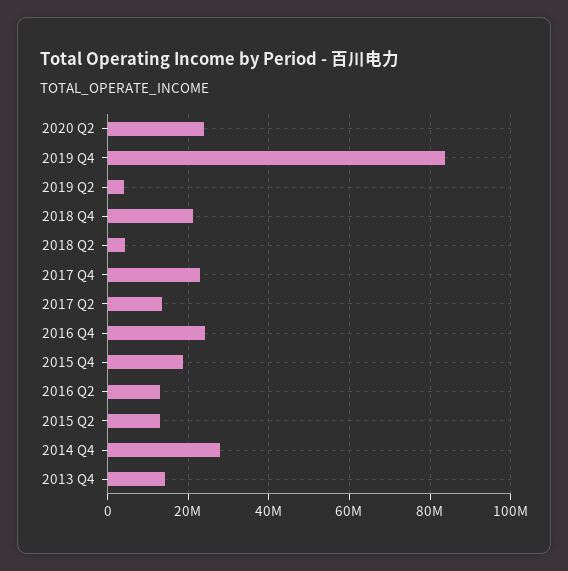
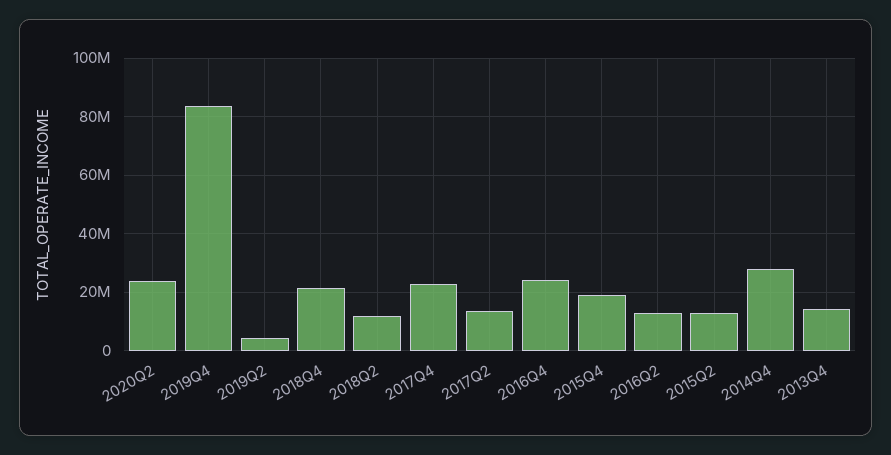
2018 Q2: 4000000 -> 12500000

